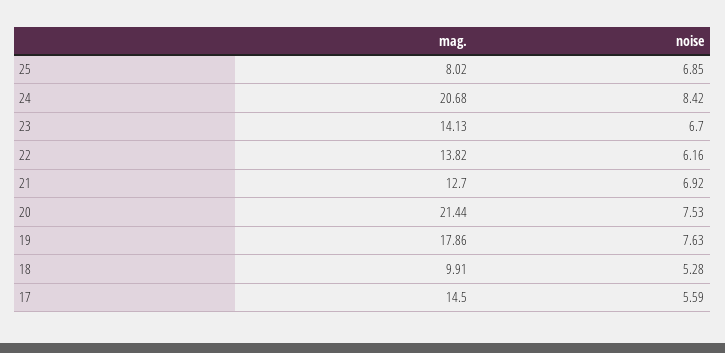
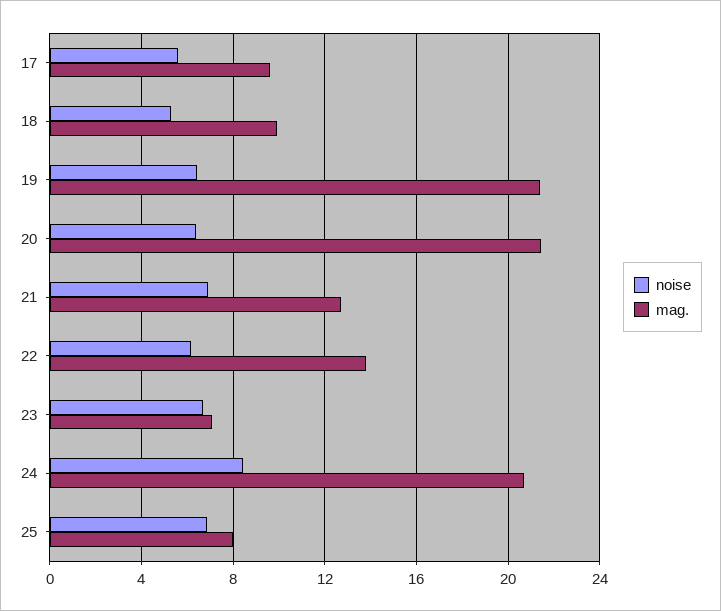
mag., 23: 14.13 -> 7
noise, 20: 7.53 -> 6.5
mag., 19: 17.86 -> 21.5
noise, 19: 7.63 -> 6.5
mag., 17: 14.5 -> 9.5

